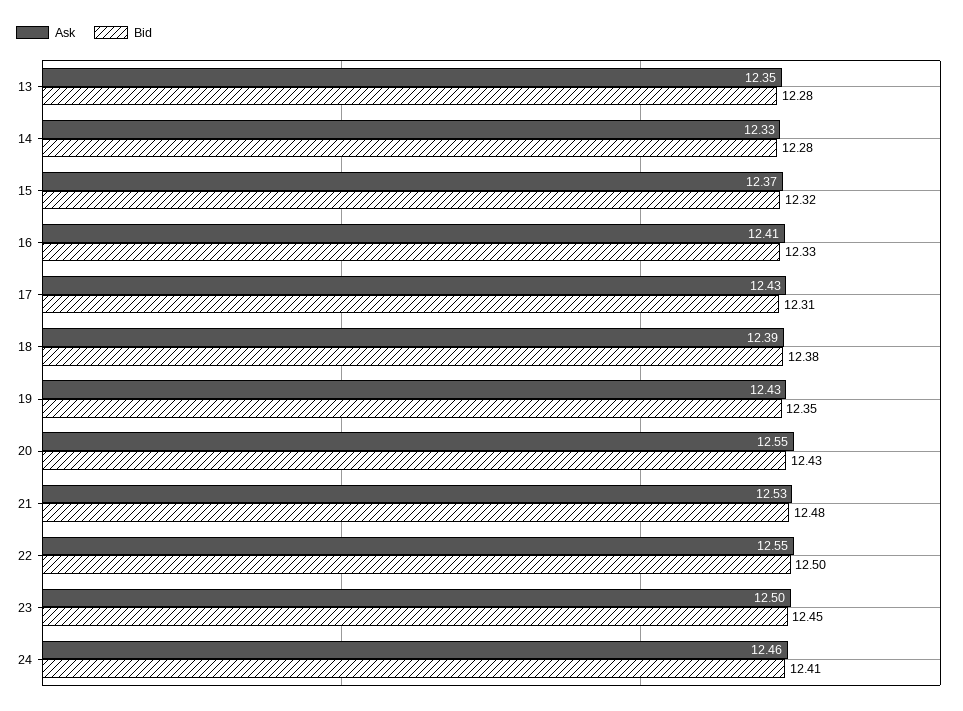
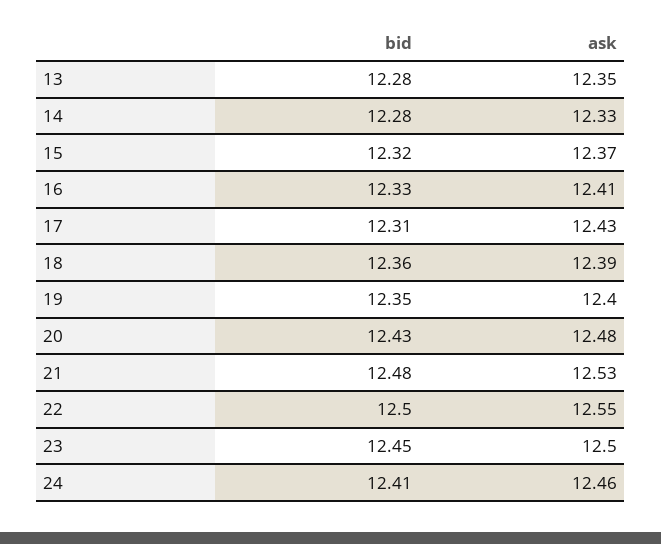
Bid, 18: 12.38 -> 12.36
Ask, 19: 12.43 -> 12.4
Ask, 20: 12.55 -> 12.48

